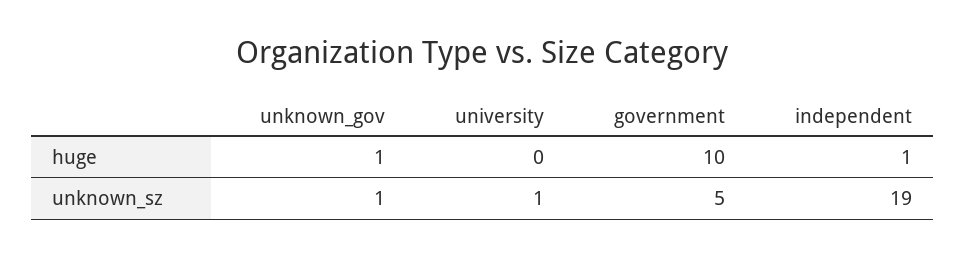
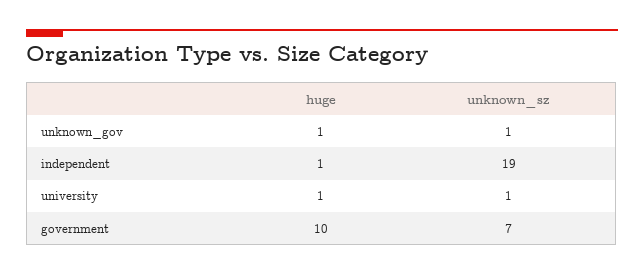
university, huge: 0 -> 1
government, unknown_sz: 5 -> 7

